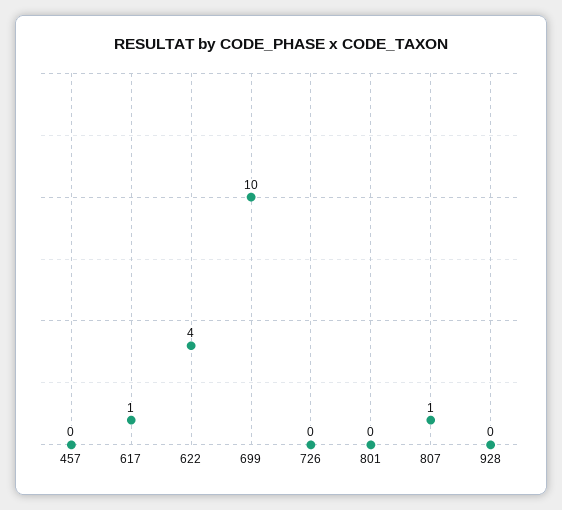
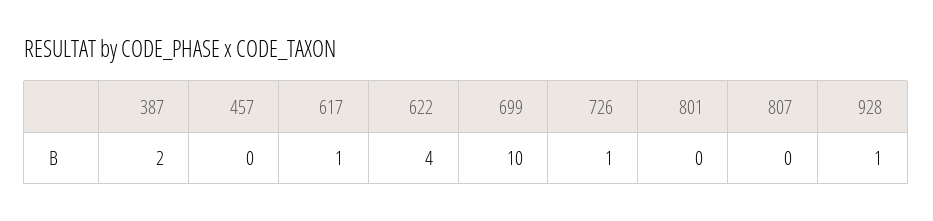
726: 0 -> 1
807: 1 -> 0
928: 0 -> 1
387: none -> 2

